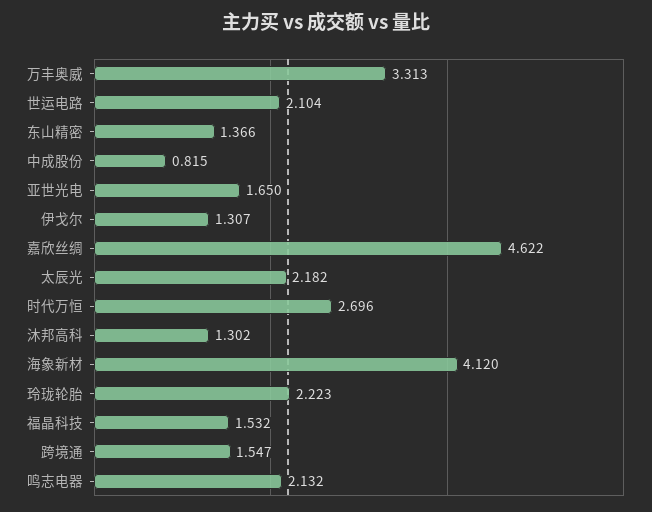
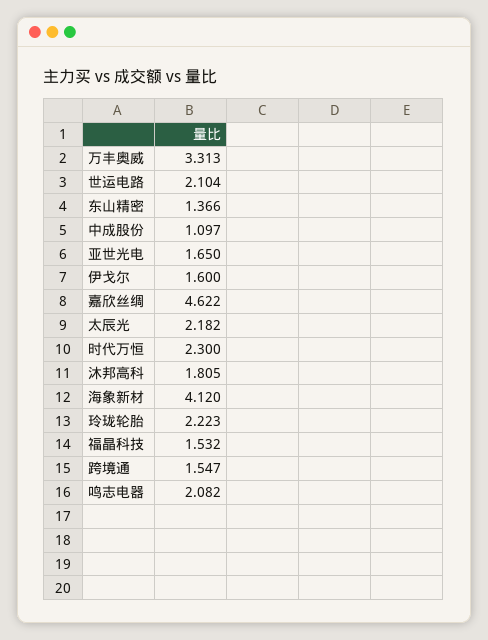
中成股份: 0.815 -> 1.097
伊戈尔: 1.307 -> 1.6
时代万恒: 2.696 -> 2.3
沐邦高科: 1.302 -> 1.805
鸣志电器: 2.132 -> 2.082

